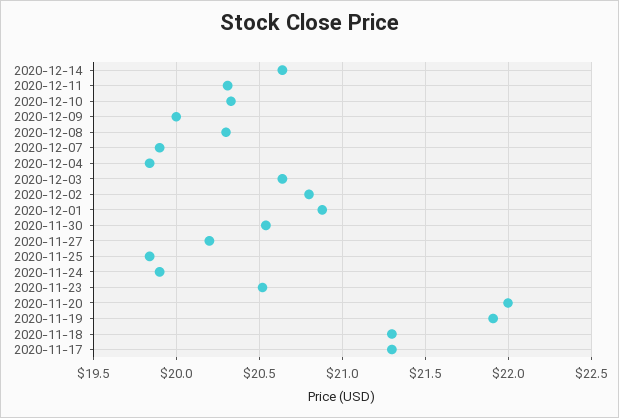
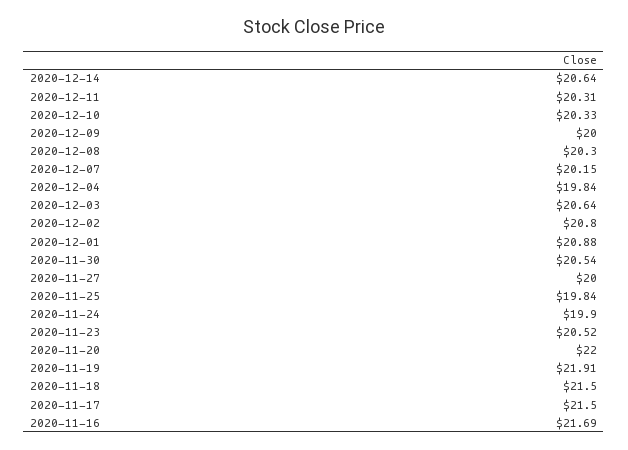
2020-12-07: 19.9 -> 20.15
2020-11-27: 20.2 -> 20
2020-11-18: 21.3 -> 21.5
2020-11-17: 21.3 -> 21.5
2020-11-16: none -> 21.69

